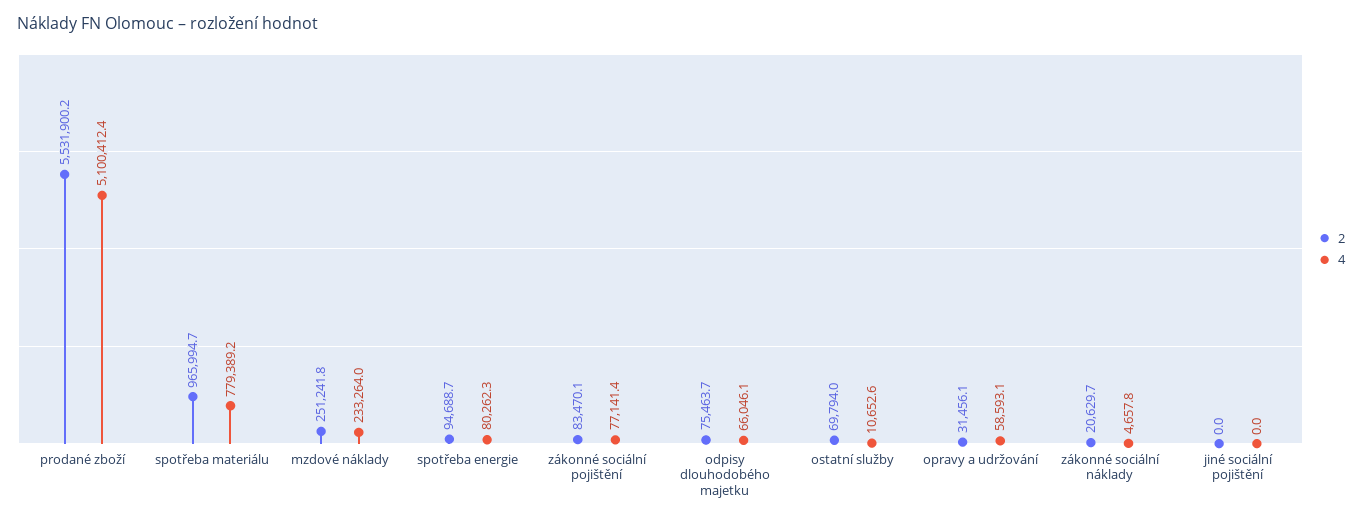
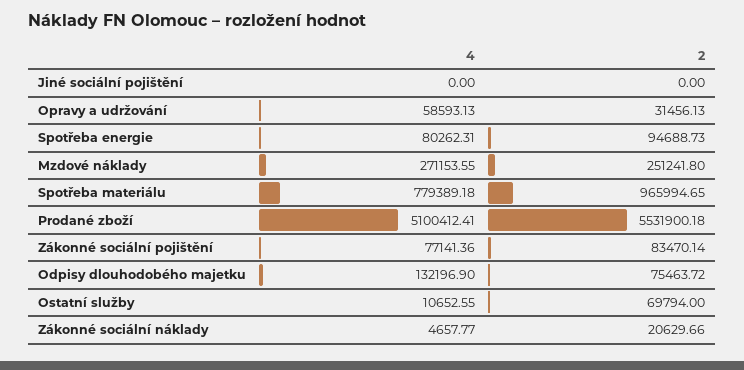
4, mzdové náklady: 233264 -> 271153.55
4, odpisy dlouhodobého majetku: 66046.1 -> 132196.9

